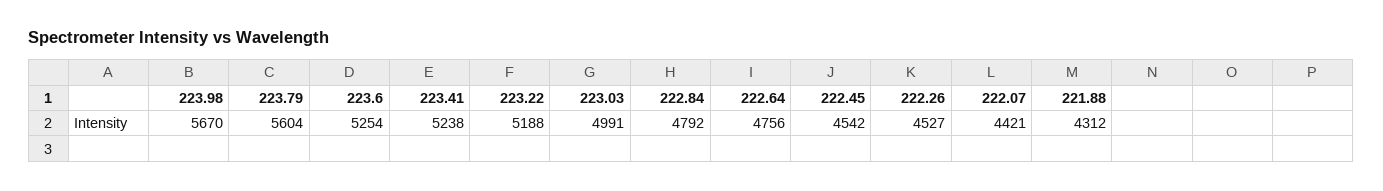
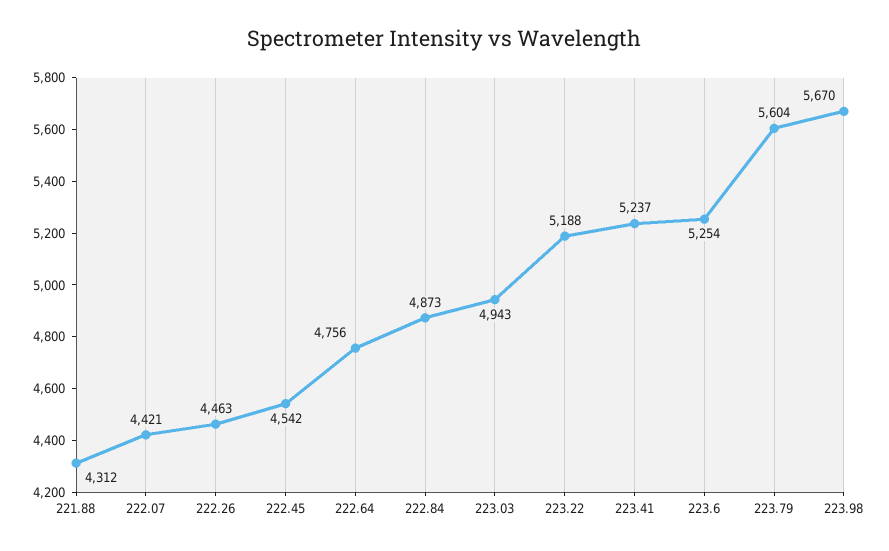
223.41: 5238 -> 5237
223.03: 4991 -> 4943
222.84: 4792 -> 4873
222.26: 4527 -> 4463

